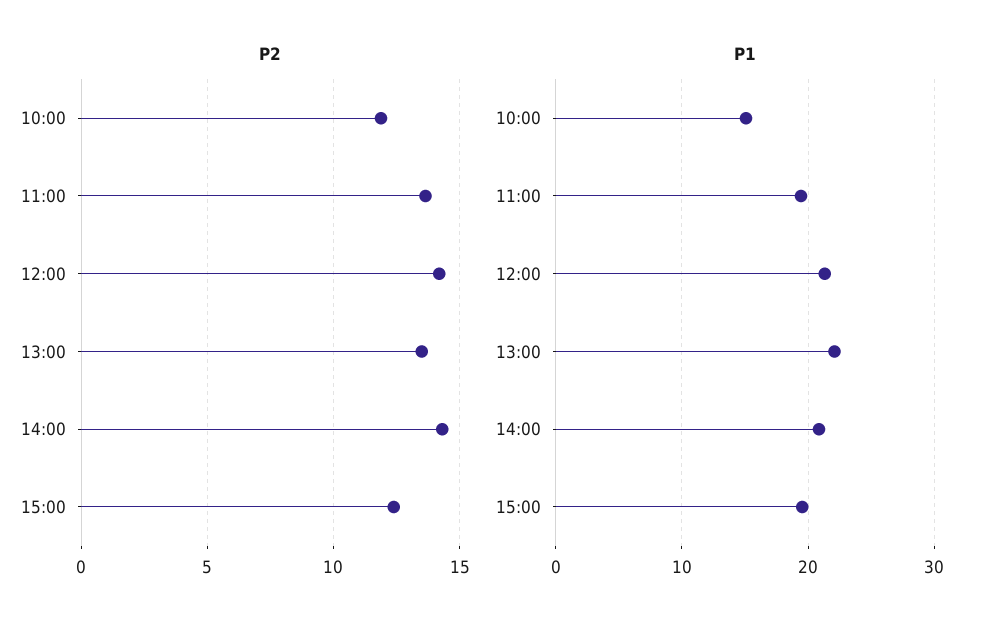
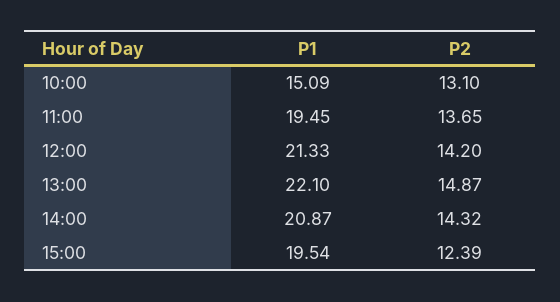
P2, 10:00: 12 -> 13.1
P2, 13:00: 13.5 -> 14.87

